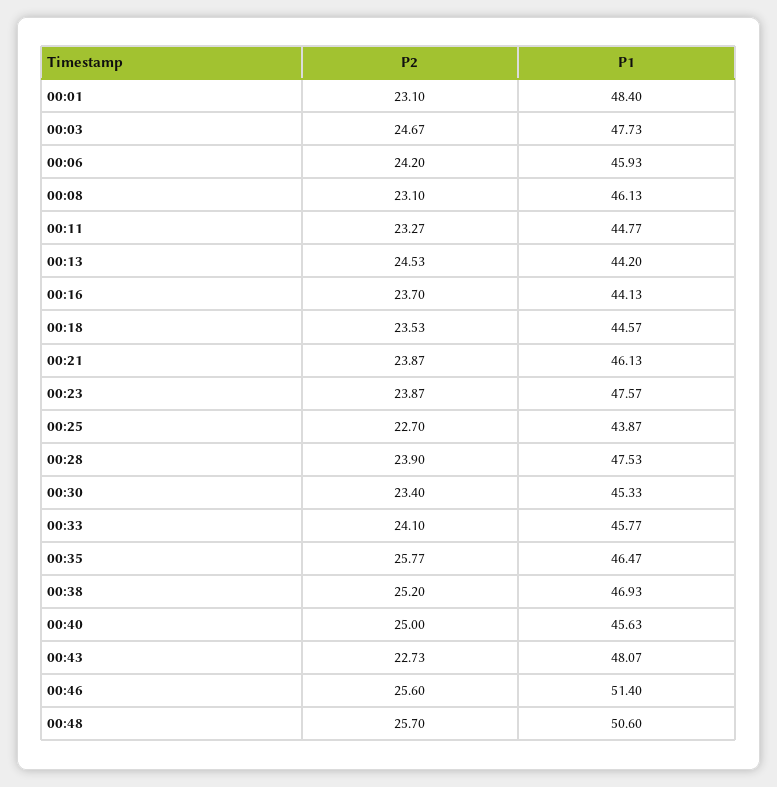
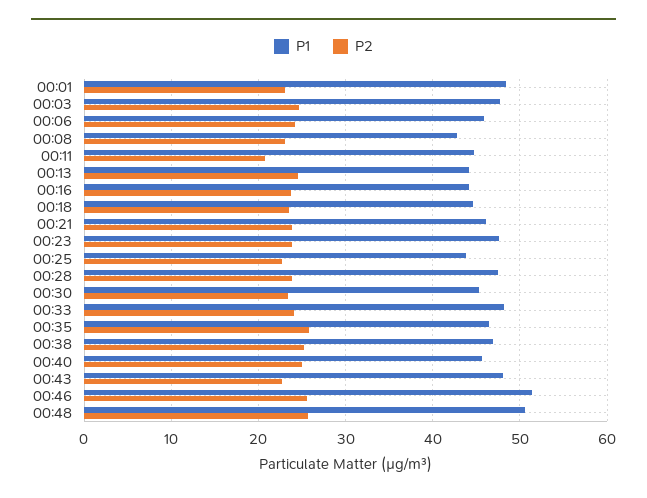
P1, 00:08: 46.13 -> 43
P2, 00:11: 23.27 -> 21
P1, 00:33: 45.77 -> 48

